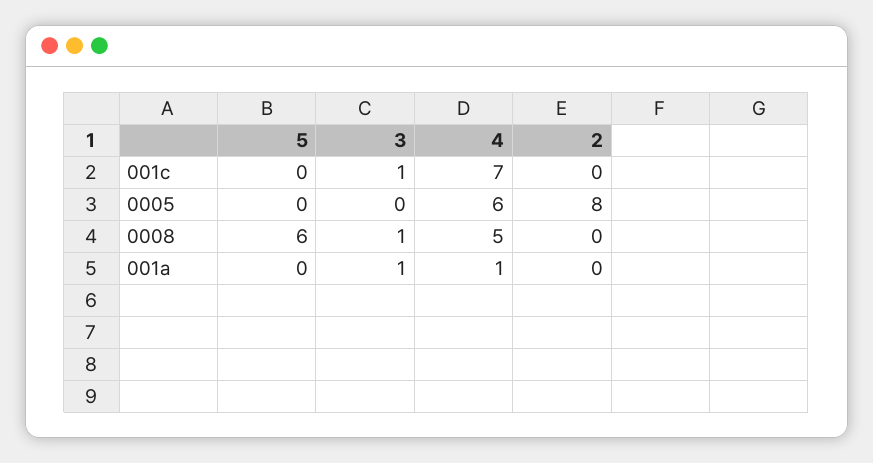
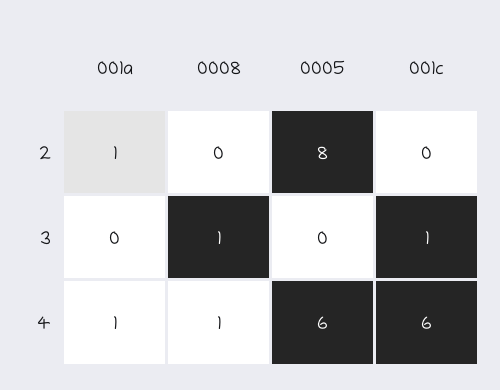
5, 001c: 0 -> none
4, 001c: 7 -> 6
5, 0005: 0 -> none
5, 0008: 6 -> none
4, 0008: 5 -> 1
5, 001a: 0 -> none
3, 001a: 1 -> 0
2, 001a: 0 -> 1

